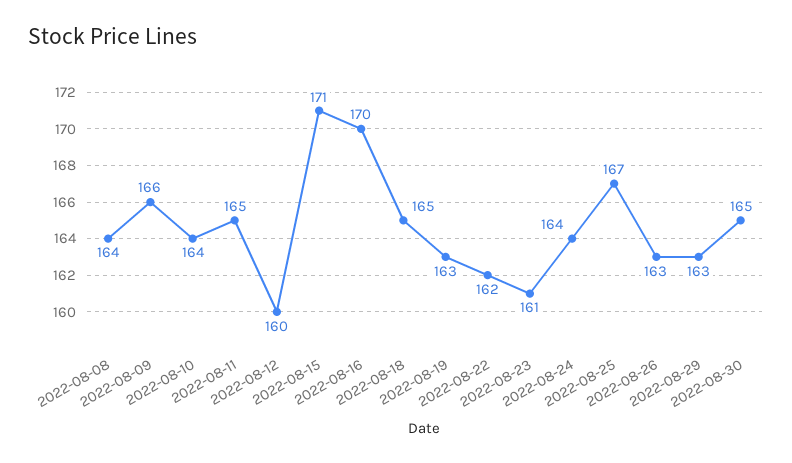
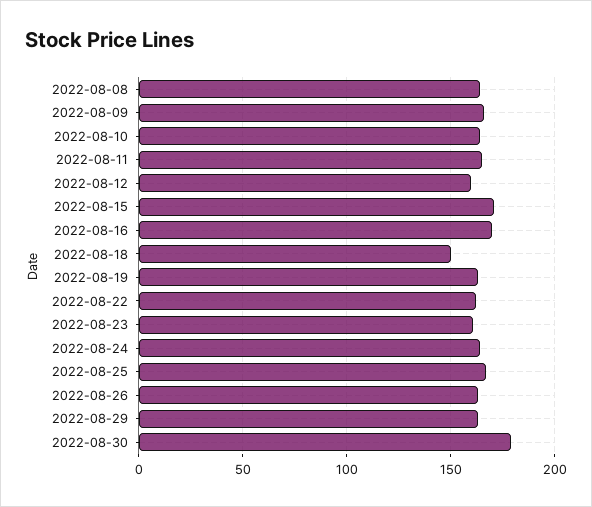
2022-08-18: 165 -> 150
2022-08-30: 165 -> 180

